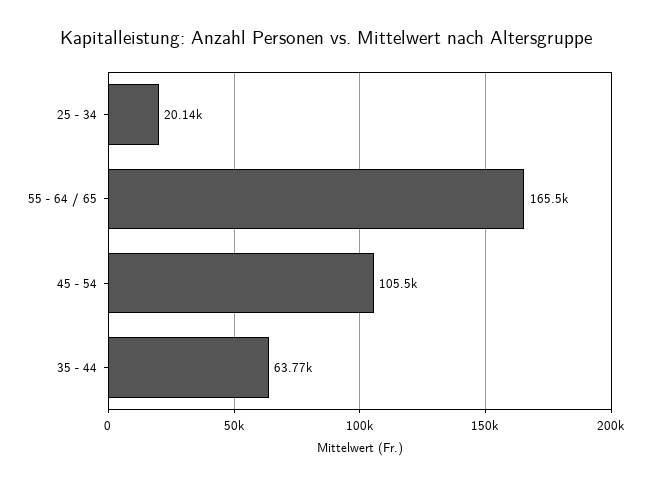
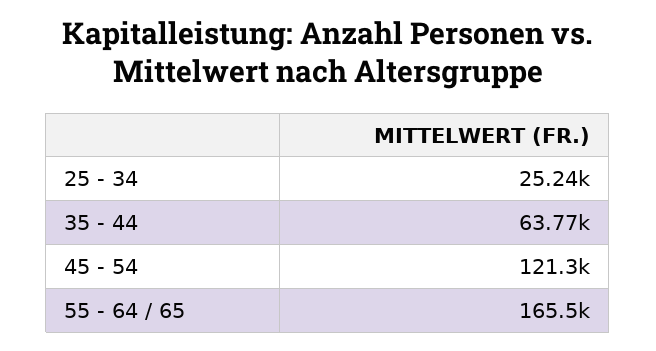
25 - 34: 20140 -> 25240
45 - 54: 105500 -> 121300

